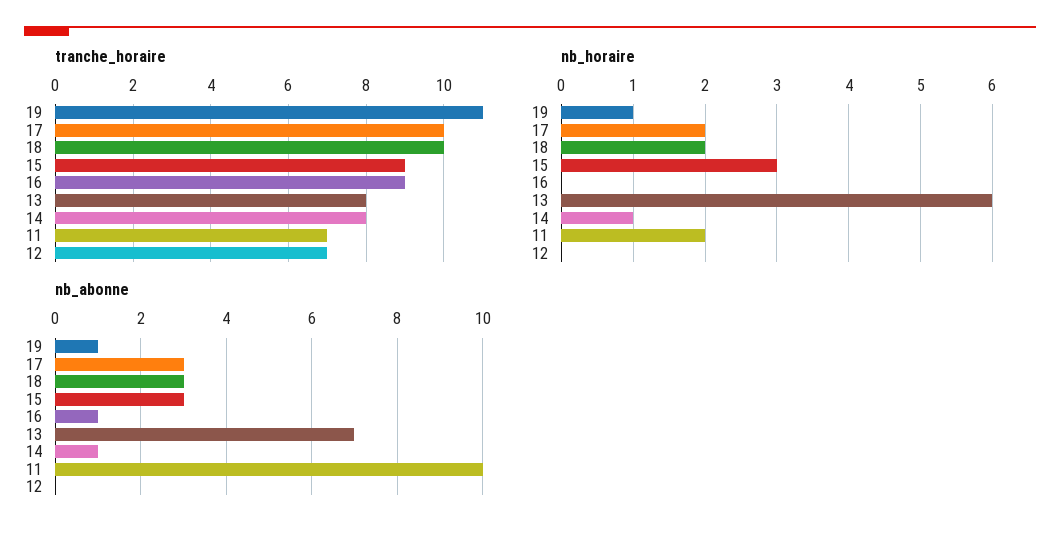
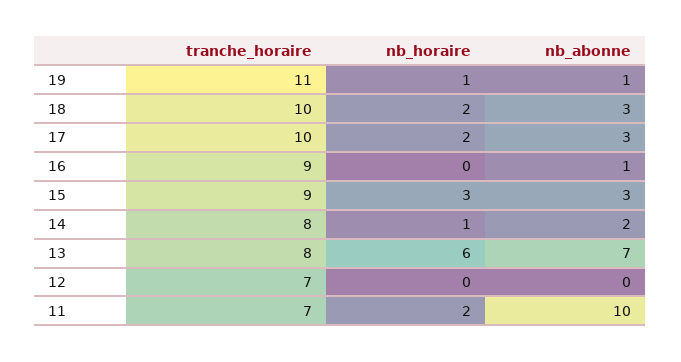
nb_abonne, 14: 1 -> 2

